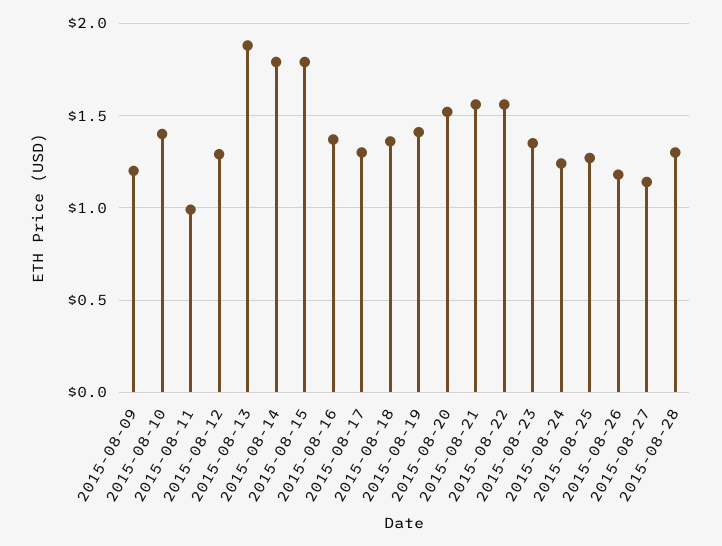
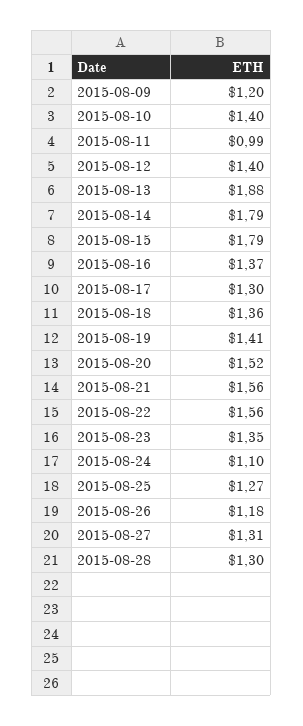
2015-08-12: 1.3 -> 1.4
2015-08-24: 1.25 -> 1.1
2015-08-27: 1.15 -> 1.31

